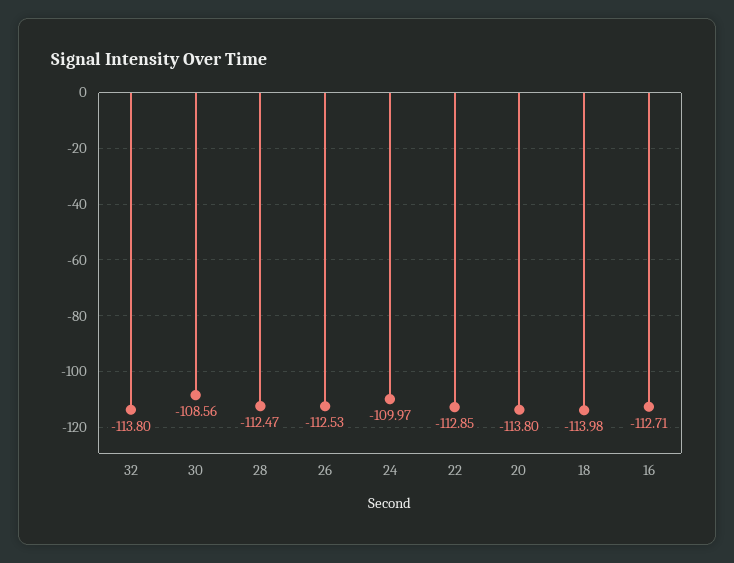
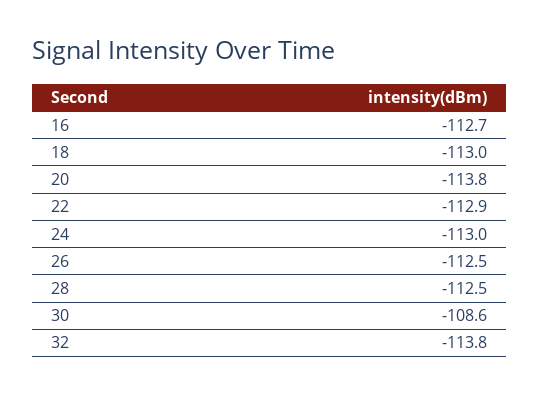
24: -109.97 -> -113
18: -113.98 -> -113

